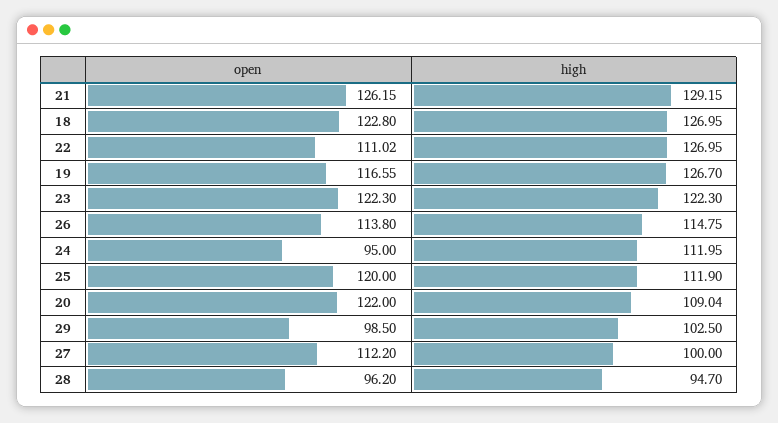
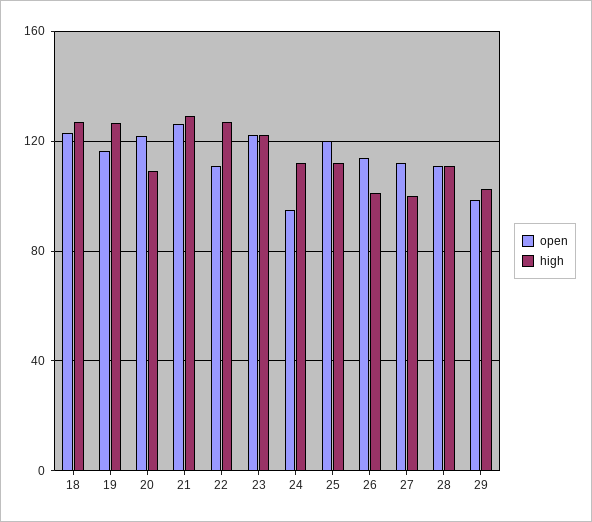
high, 26: 114.75 -> 100
open, 28: 96.2 -> 110
high, 28: 94.7 -> 110

